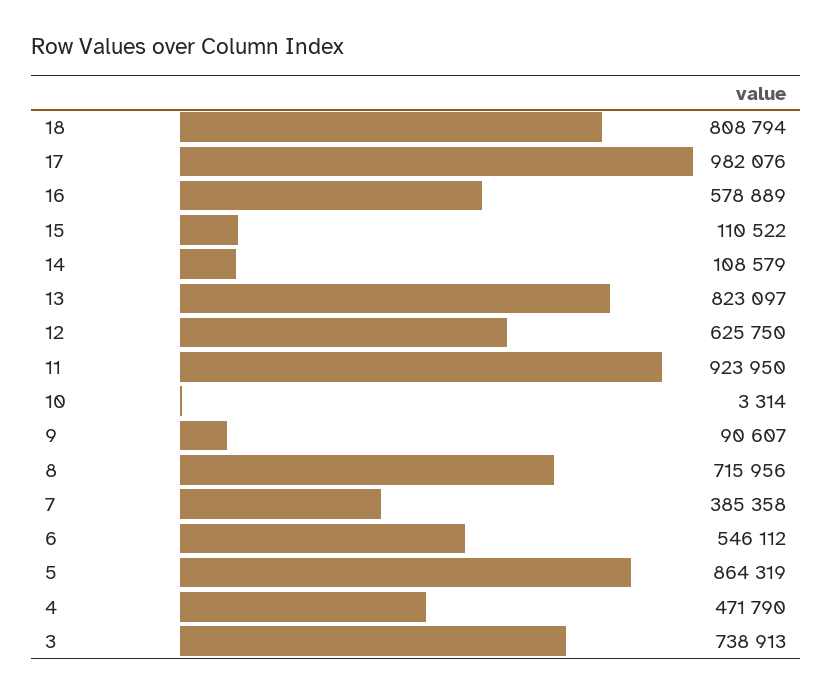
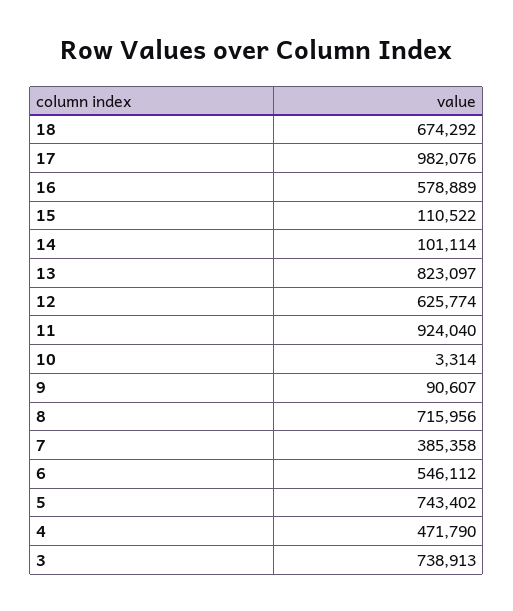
18: 808794 -> 674292
14: 108579 -> 101114
12: 625750 -> 625774
11: 923950 -> 924040
5: 864319 -> 743402

